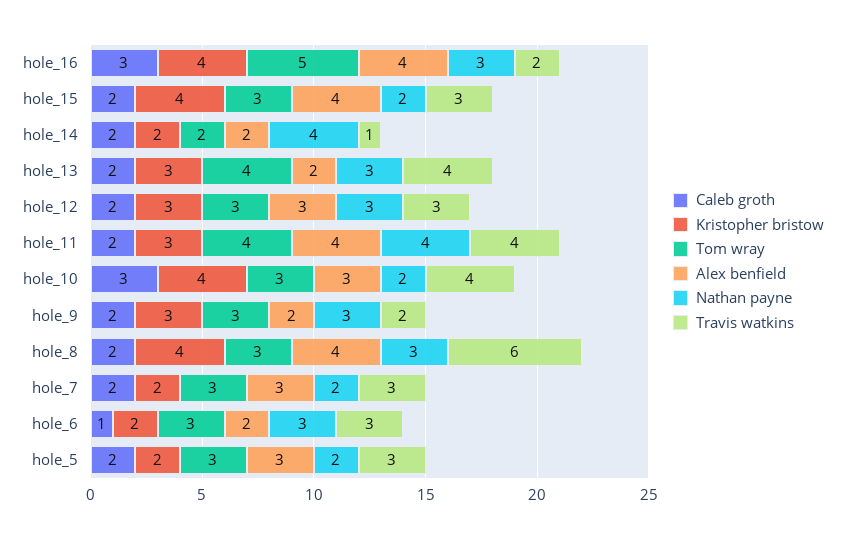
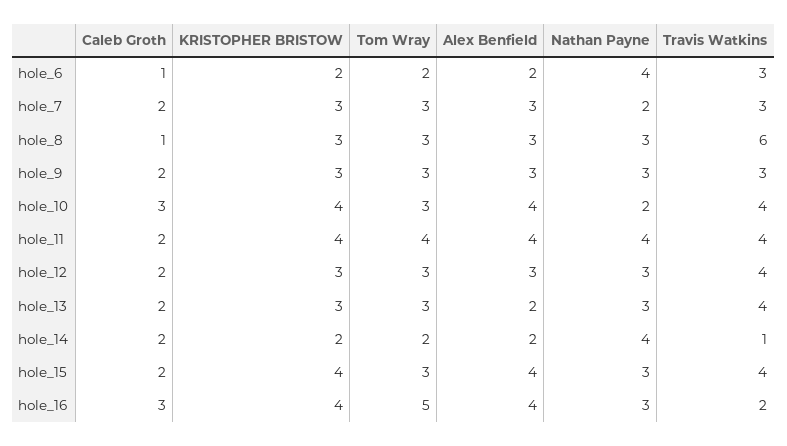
Nathan payne, hole_15: 2 -> 3
Travis watkins, hole_15: 3 -> 4
Tom wray, hole_13: 4 -> 3
Travis watkins, hole_12: 3 -> 4
Kristopher bristow, hole_11: 3 -> 4
Alex benfield, hole_10: 3 -> 4
Alex benfield, hole_9: 2 -> 3
Travis watkins, hole_9: 2 -> 3
Caleb groth, hole_8: 2 -> 1
Kristopher bristow, hole_8: 4 -> 3
Alex benfield, hole_8: 4 -> 3
Kristopher bristow, hole_7: 2 -> 3
Tom wray, hole_6: 3 -> 2
Nathan payne, hole_6: 3 -> 4
Caleb groth, hole_5: 2 -> none
Kristopher bristow, hole_5: 2 -> none
Tom wray, hole_5: 3 -> none
Alex benfield, hole_5: 3 -> none
Nathan payne, hole_5: 2 -> none
Travis watkins, hole_5: 3 -> none

